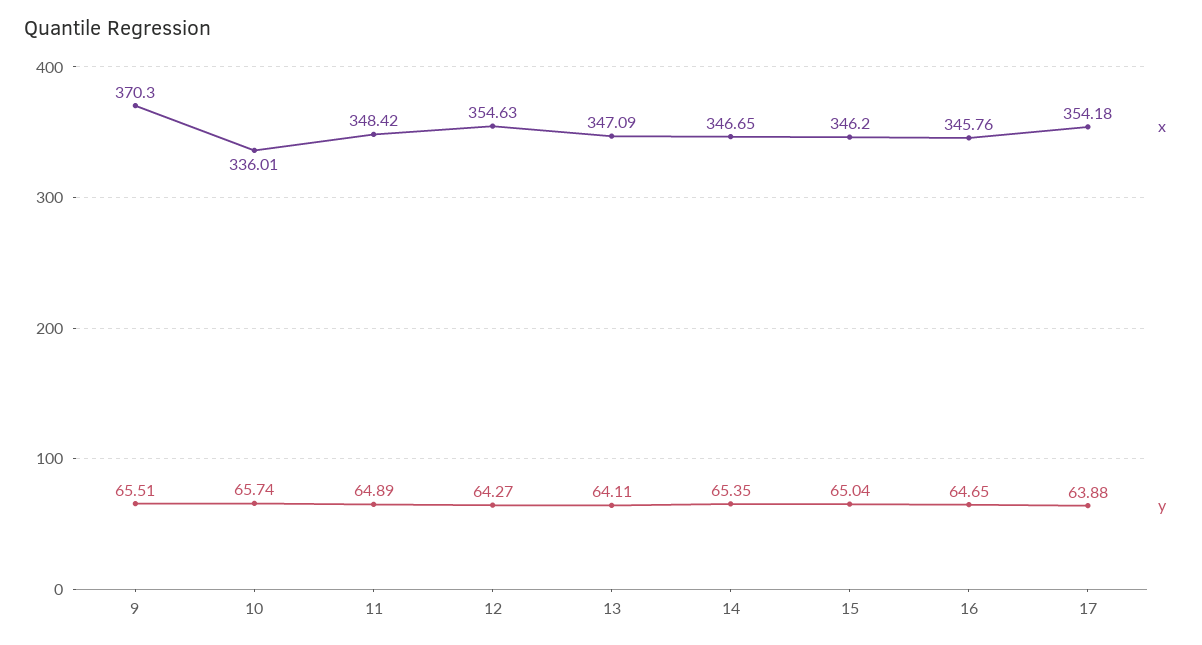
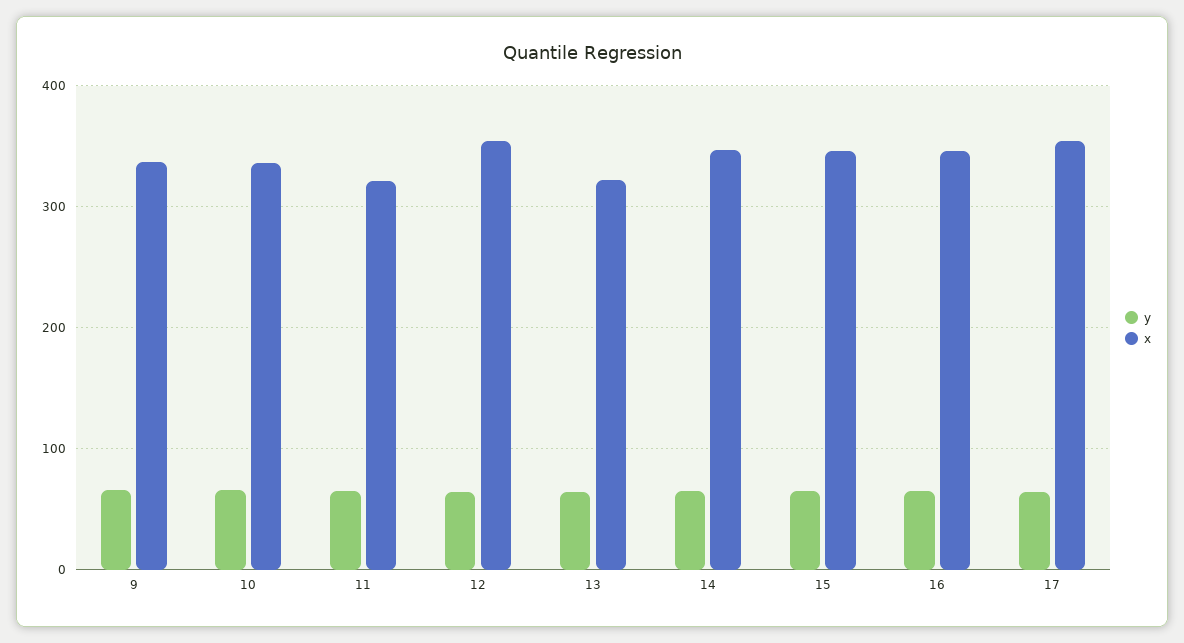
x, 9: 370.3 -> 340
x, 11: 348.42 -> 320
x, 13: 347.09 -> 320

